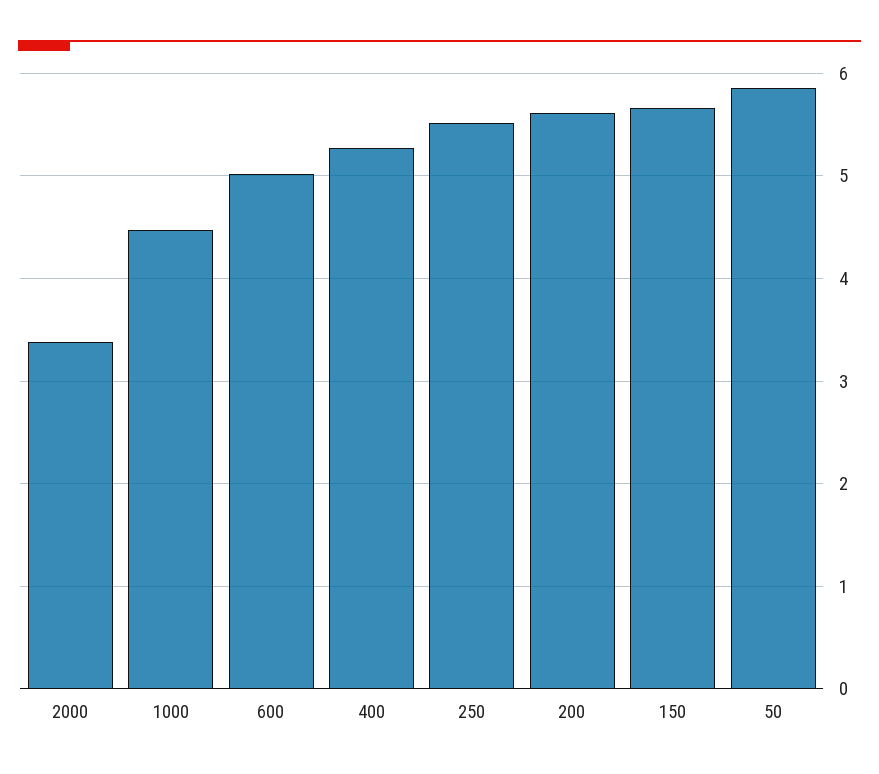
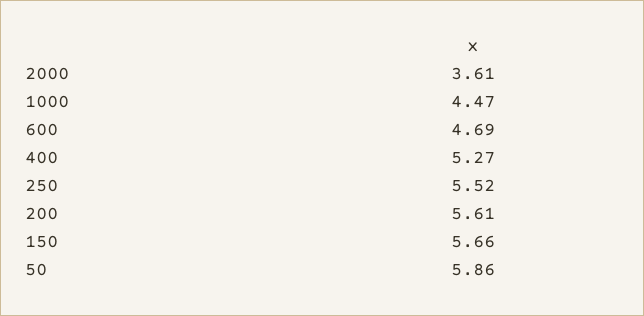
2000: 3.4 -> 3.61
600: 5 -> 4.69

